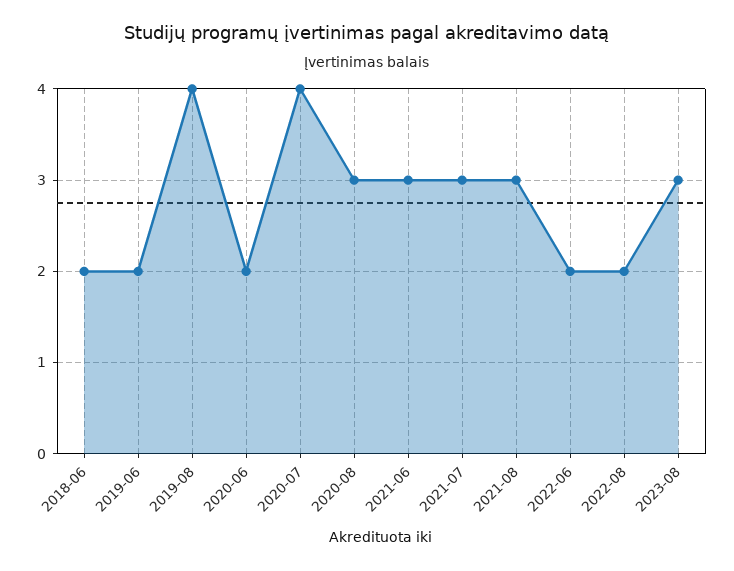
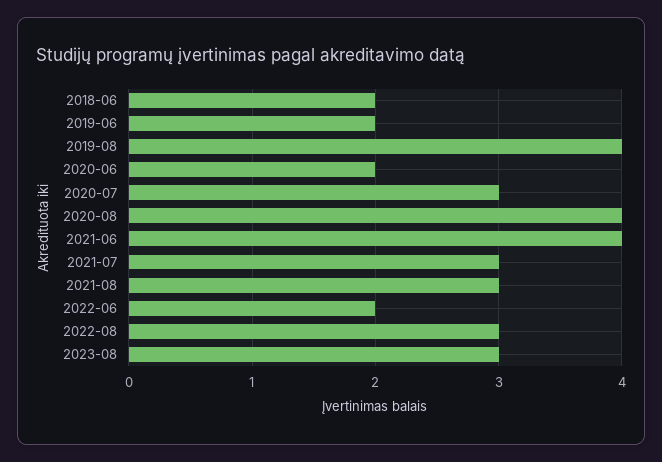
2020-07: 4 -> 3
2020-08: 3 -> 4
2021-06: 3 -> 4
2022-08: 2 -> 3

